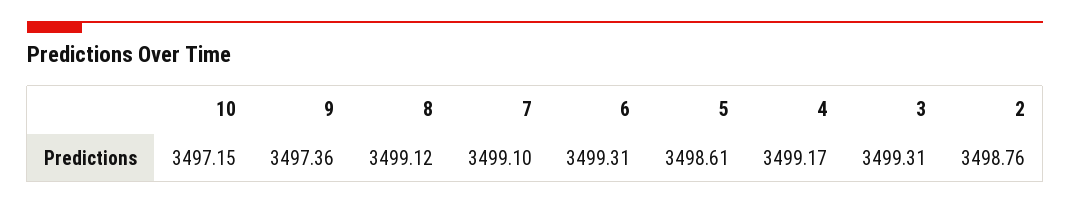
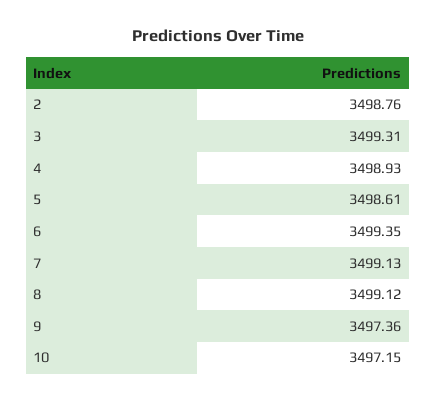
7: 3499.1 -> 3499.13
6: 3499.31 -> 3499.35
4: 3499.17 -> 3498.93

